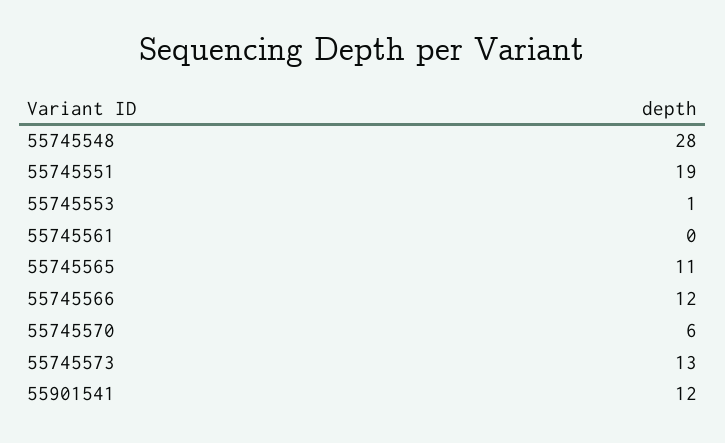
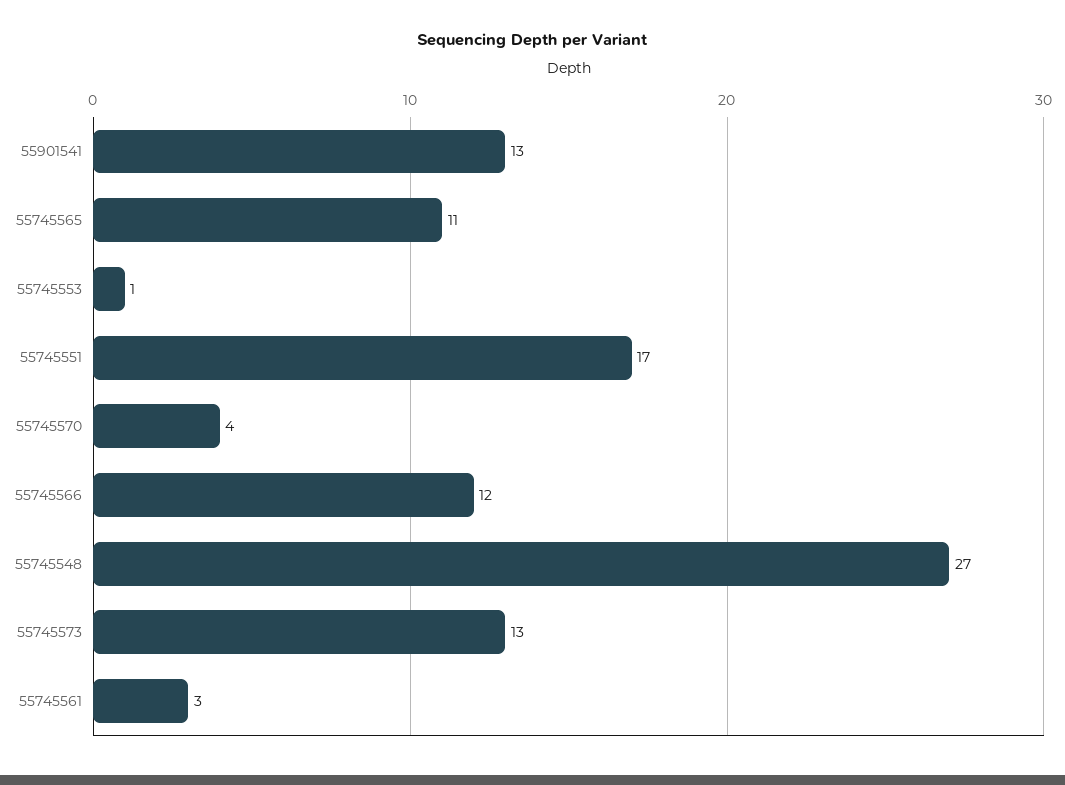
55745548: 28 -> 27
55745551: 19 -> 17
55745561: 0 -> 3
55745570: 6 -> 4
55901541: 12 -> 13

